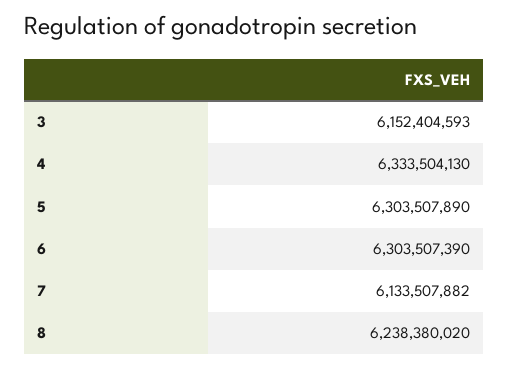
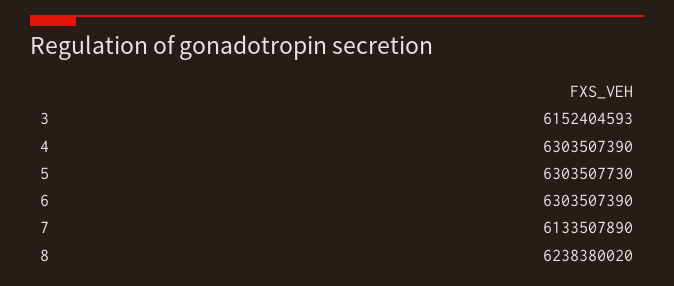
4: 6333504130 -> 6303507390
5: 6303507890 -> 6303507730
7: 6133507882 -> 6133507890

